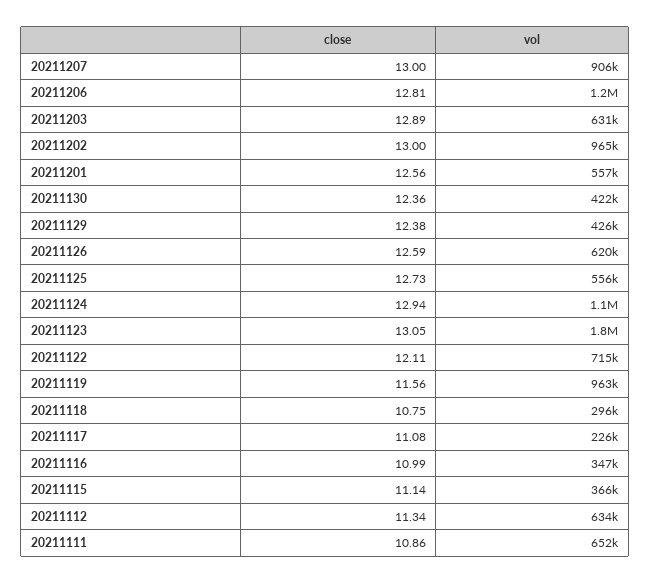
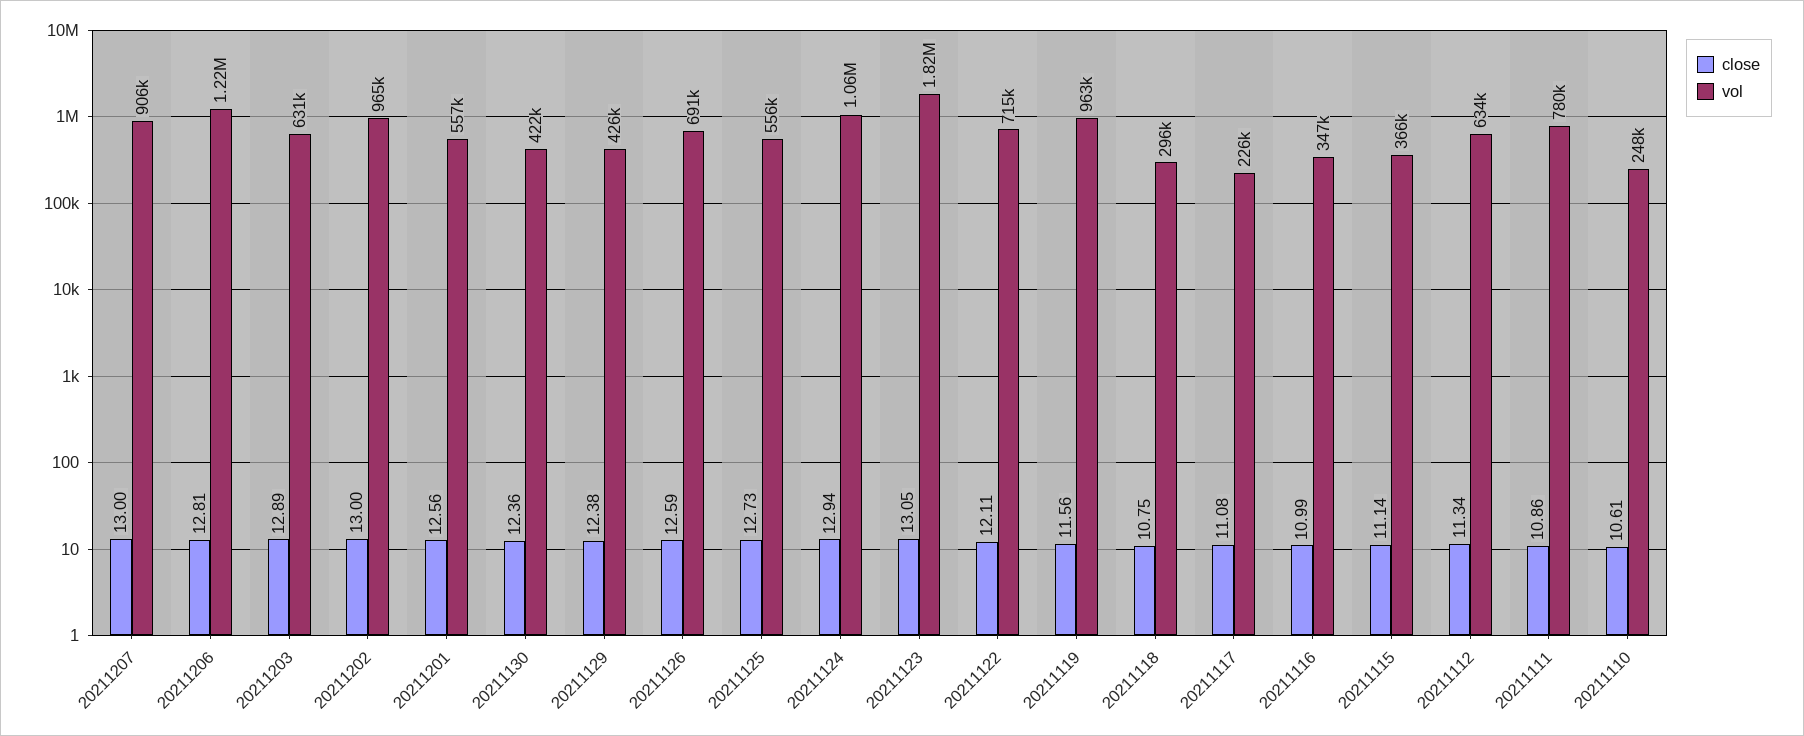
vol, 20211126: 620000 -> 691000
vol, 20211111: 652000 -> 780000
close, 20211110: none -> 10.61
vol, 20211110: none -> 248000

